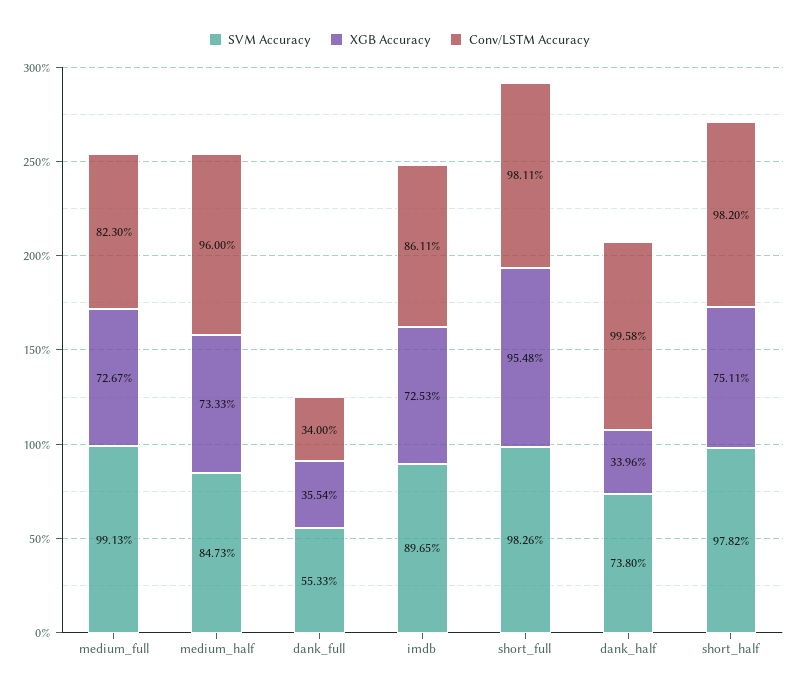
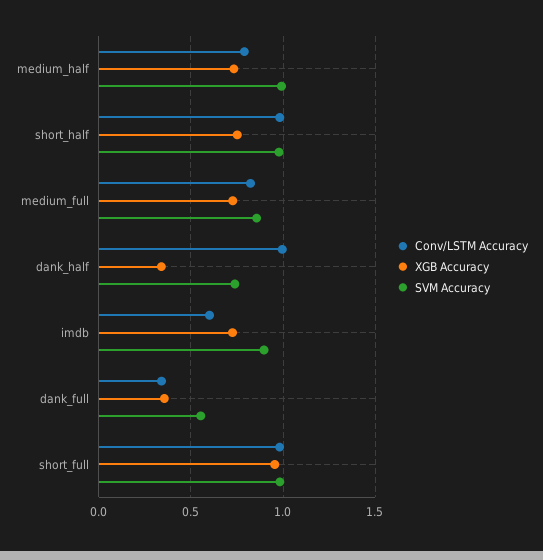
SVM Accuracy, medium_full: 0.9913 -> 0.85
SVM Accuracy, medium_half: 0.8473 -> 1
Conv/LSTM Accuracy, medium_half: 0.96 -> 0.8
Conv/LSTM Accuracy, imdb: 0.8611 -> 0.6

